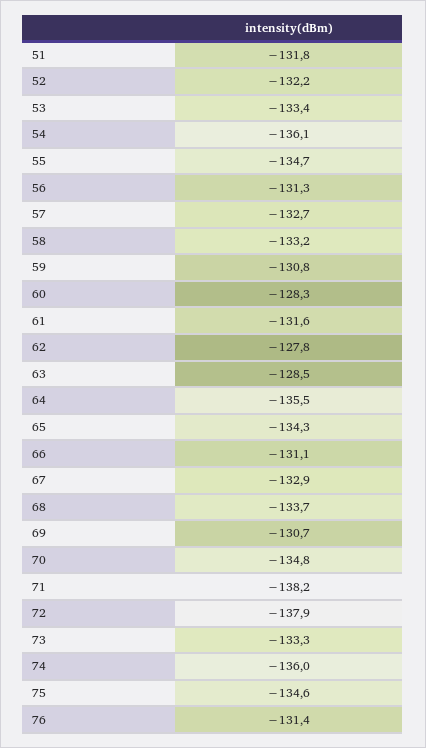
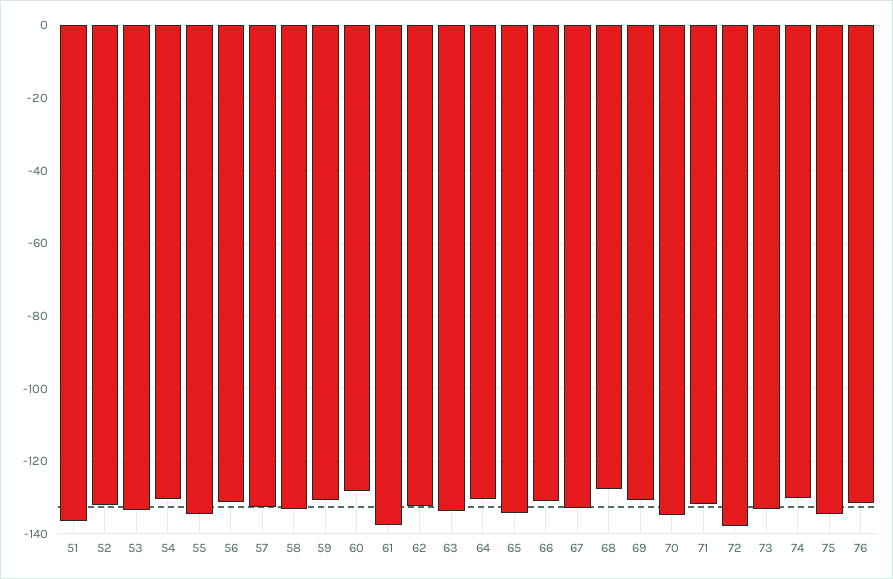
51: -131.8 -> -136
54: -136.1 -> -130
61: -131.6 -> -138
62: -127.8 -> -132
63: -128.5 -> -134
64: -135.5 -> -130
68: -133.7 -> -128
71: -138.2 -> -132
74: -136 -> -130

